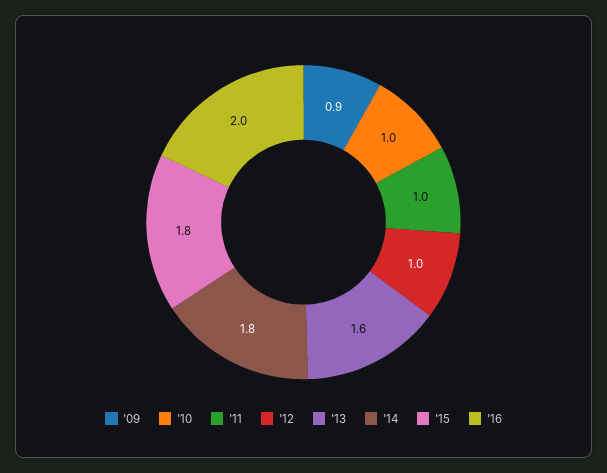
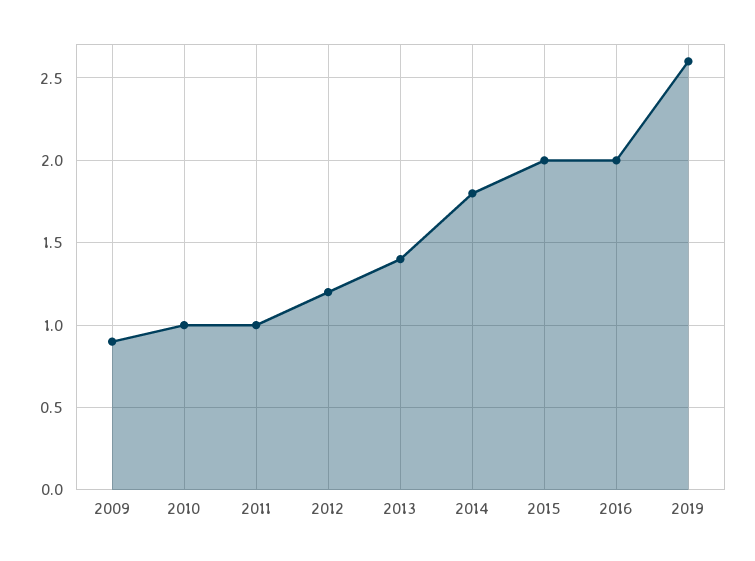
'12: 1 -> 1.2
'13: 1.6 -> 1.4
'15: 1.8 -> 2
2019: none -> 2.6

